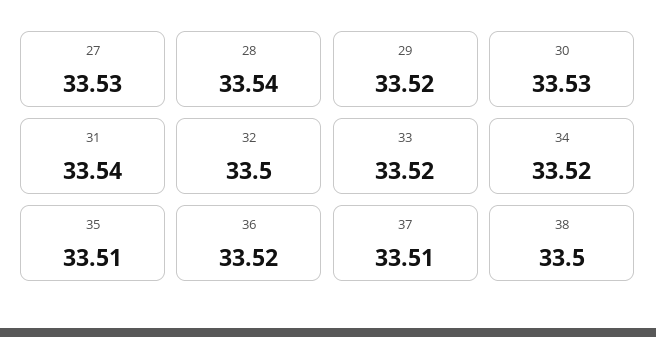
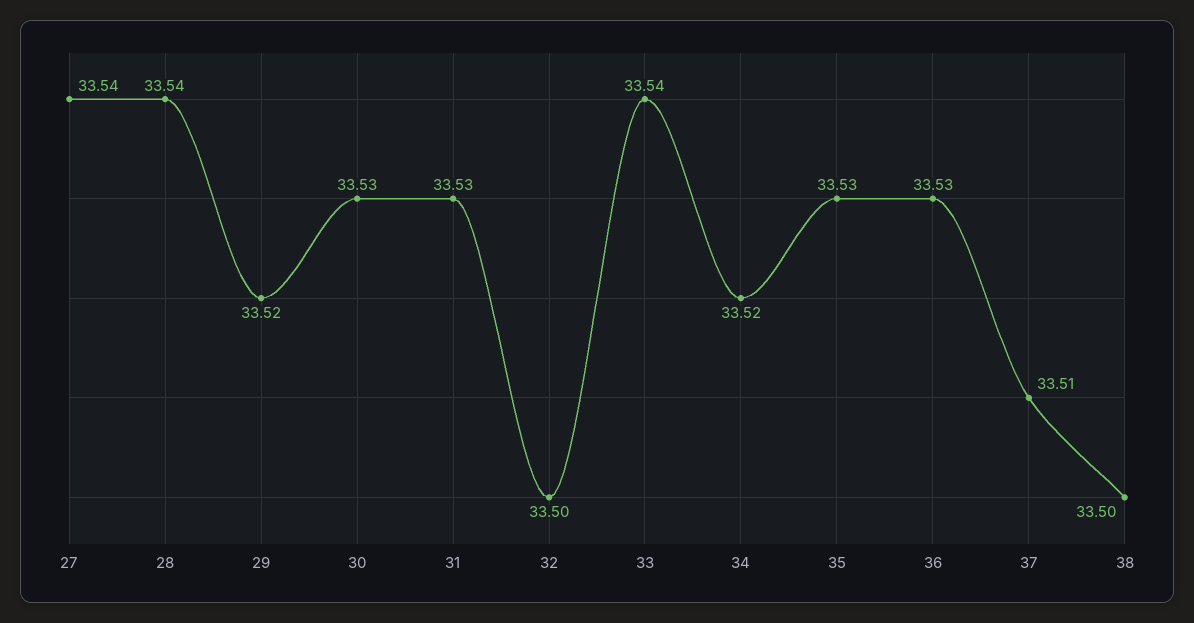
27: 33.53 -> 33.54
31: 33.54 -> 33.53
33: 33.52 -> 33.54
35: 33.51 -> 33.53
36: 33.52 -> 33.53

